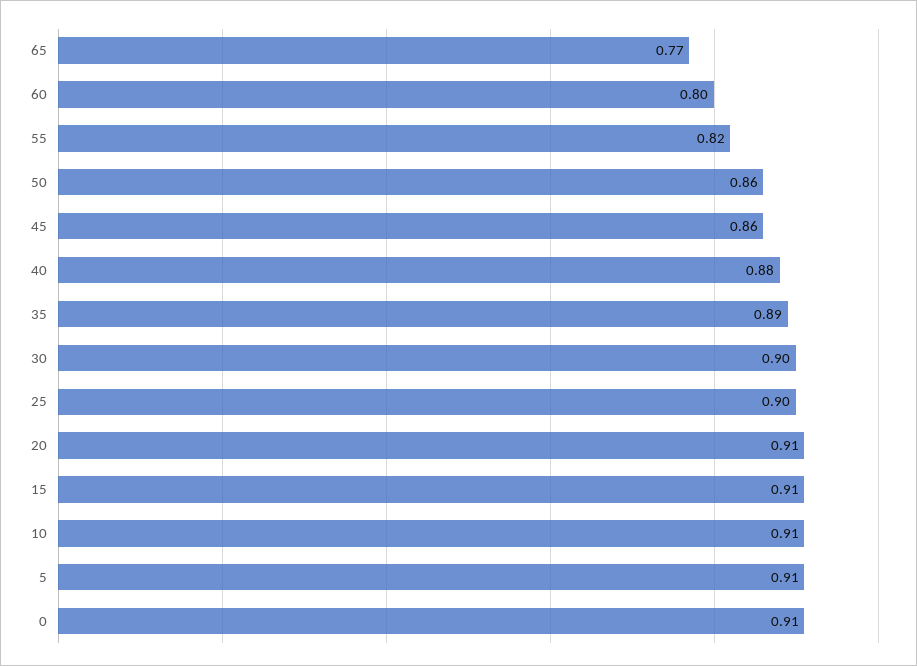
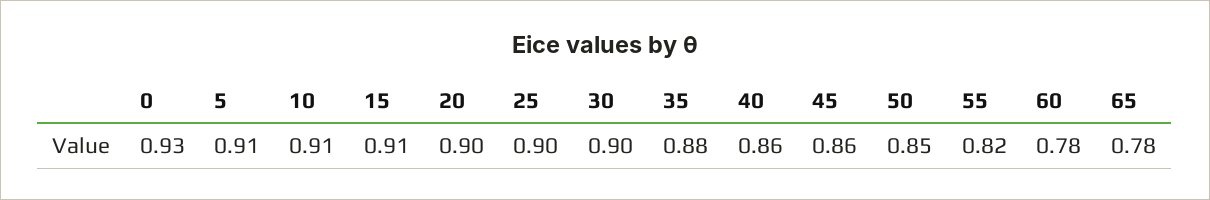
65: 0.77 -> 0.78
60: 0.8 -> 0.78
50: 0.86 -> 0.85
40: 0.88 -> 0.86
35: 0.89 -> 0.88
20: 0.91 -> 0.9
0: 0.91 -> 0.93

